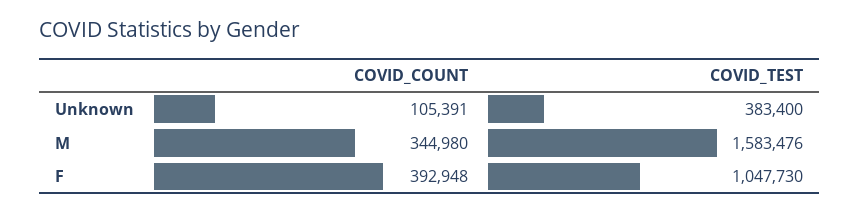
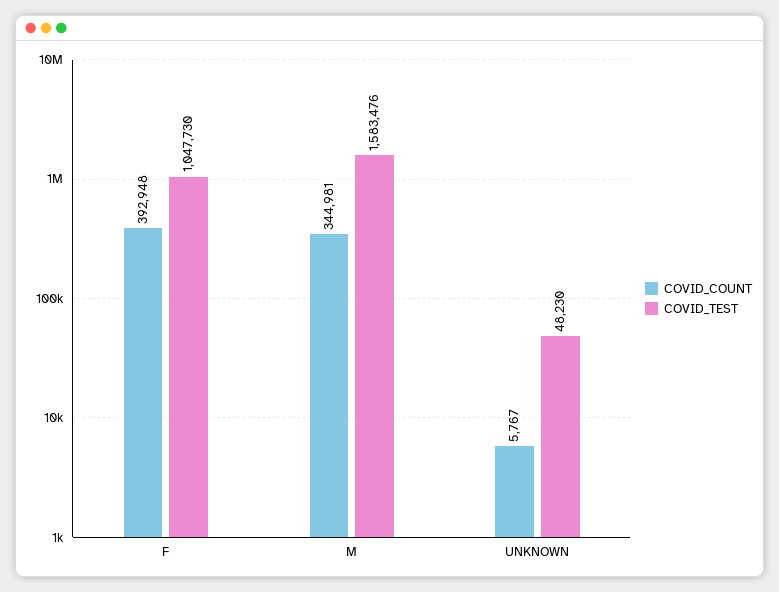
COVID_COUNT, Unknown: 105391 -> 5767
COVID_TEST, Unknown: 383400 -> 48230
COVID_COUNT, M: 344980 -> 344981

